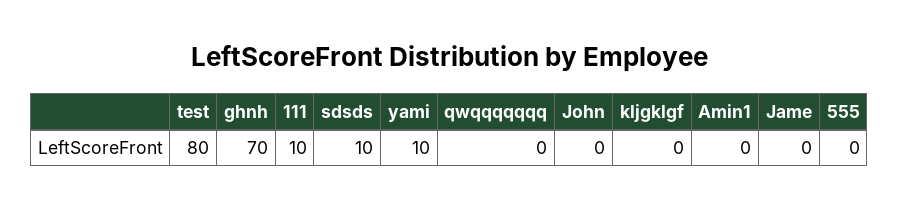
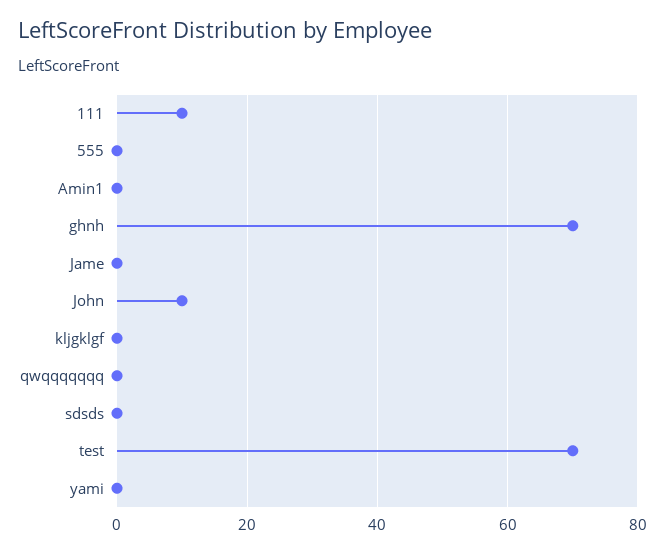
test: 80 -> 70
sdsds: 10 -> 0
yami: 10 -> 0
John: 0 -> 10

